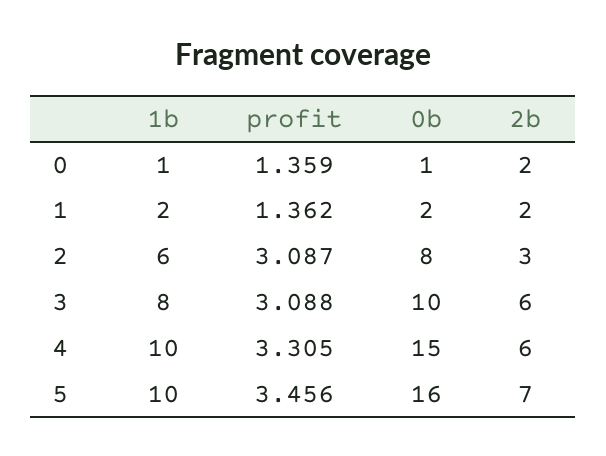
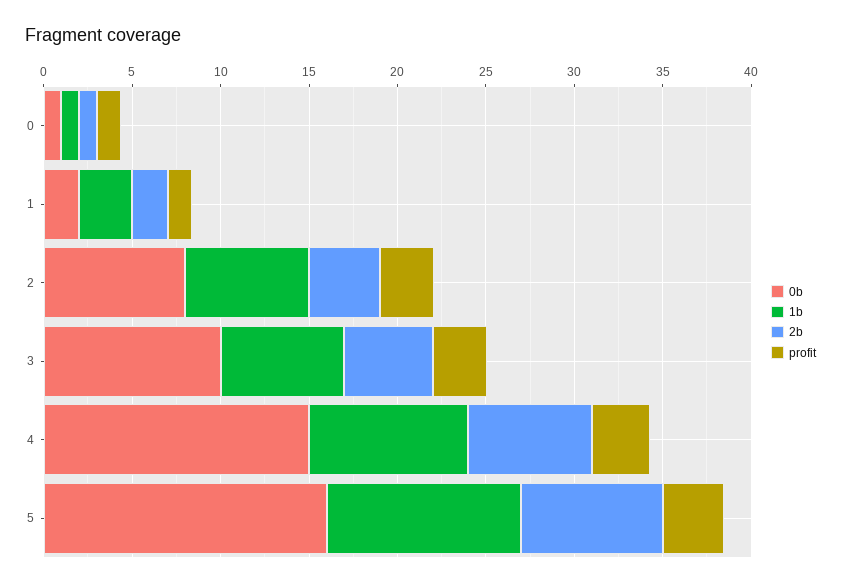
2b, 0: 2 -> 1
1b, 1: 2 -> 3
1b, 2: 6 -> 7
2b, 2: 3 -> 4
1b, 3: 8 -> 7
2b, 3: 6 -> 5
1b, 4: 10 -> 9
2b, 4: 6 -> 7
1b, 5: 10 -> 11
2b, 5: 7 -> 8

